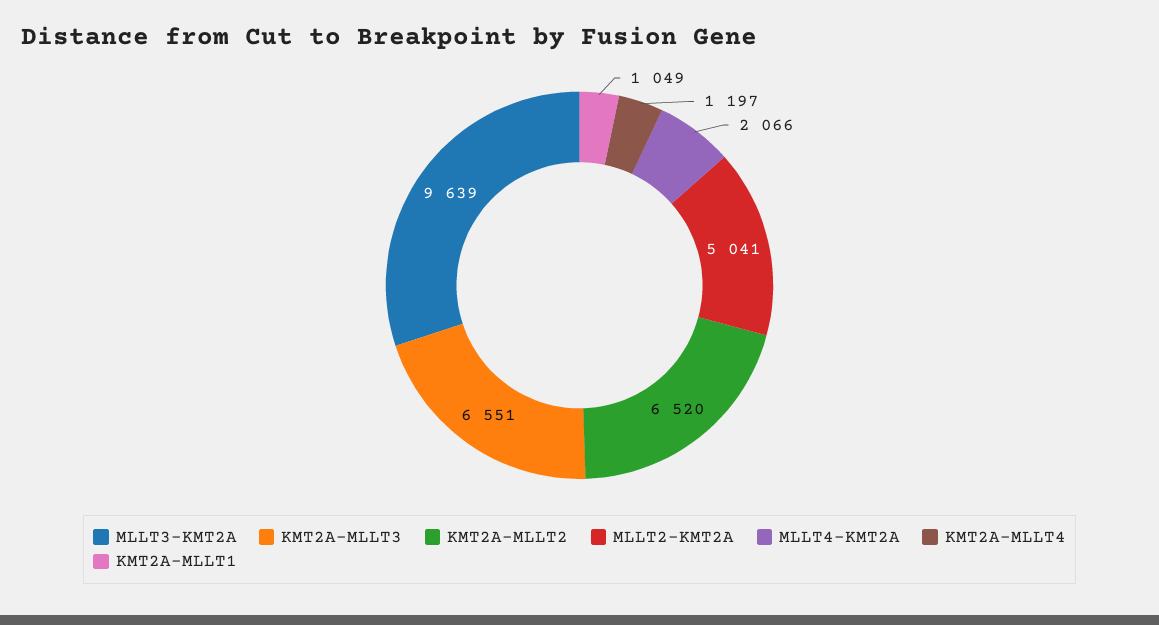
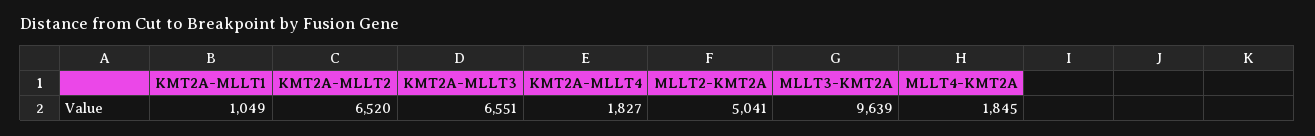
MLLT4-KMT2A: 2066 -> 1845
KMT2A-MLLT4: 1197 -> 1827

